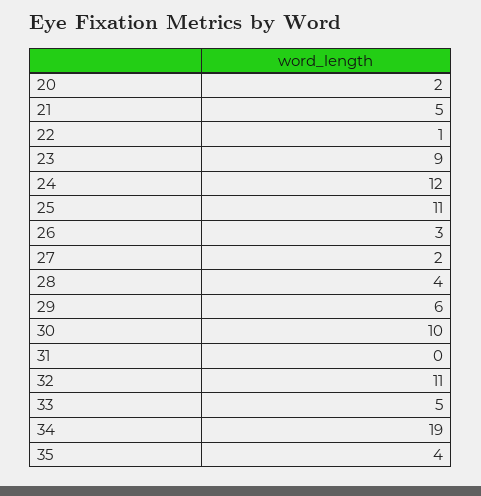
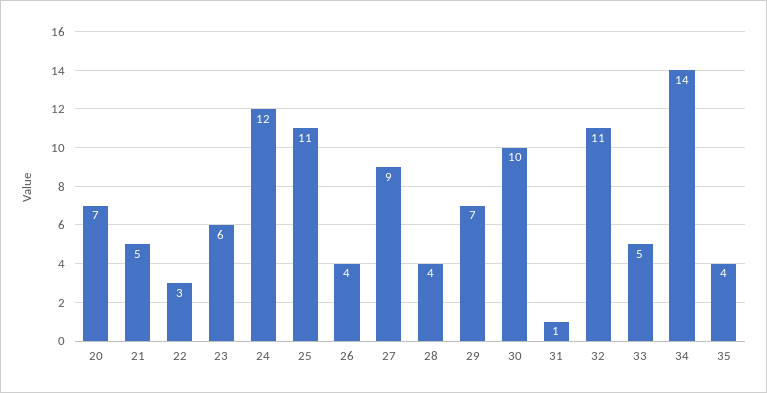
20: 2 -> 7
22: 1 -> 3
23: 9 -> 6
26: 3 -> 4
27: 2 -> 9
29: 6 -> 7
31: 0 -> 1
34: 19 -> 14

